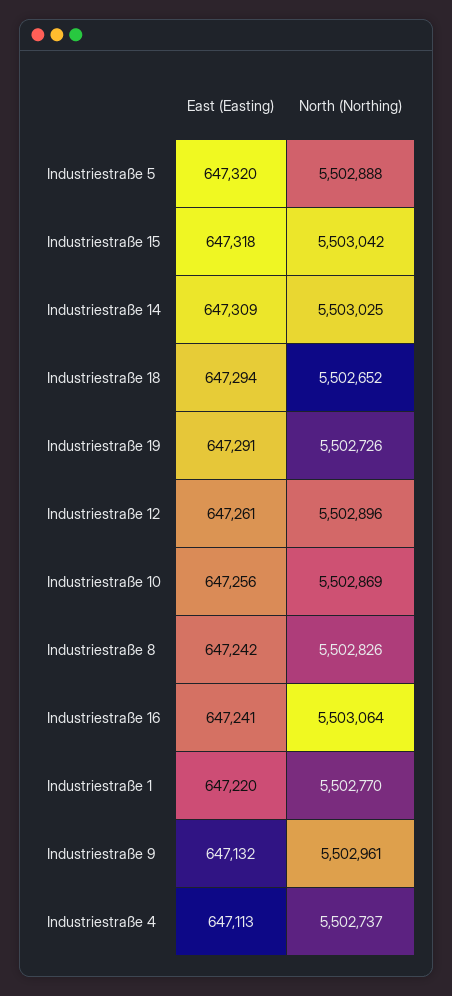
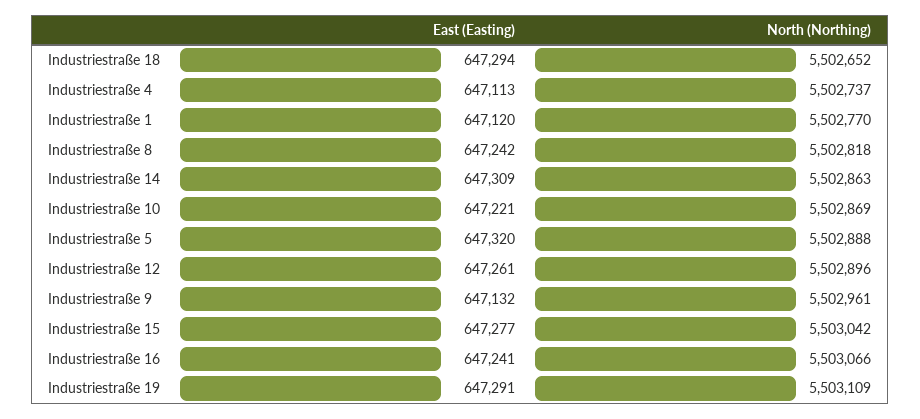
East (Easting), Industriestraße 15: 647318 -> 647277
North (Northing), Industriestraße 14: 5503025 -> 5502863
North (Northing), Industriestraße 19: 5502726 -> 5503109
East (Easting), Industriestraße 10: 647256 -> 647221
North (Northing), Industriestraße 8: 5502826 -> 5502818
North (Northing), Industriestraße 16: 5503064 -> 5503066
East (Easting), Industriestraße 1: 647220 -> 647120

